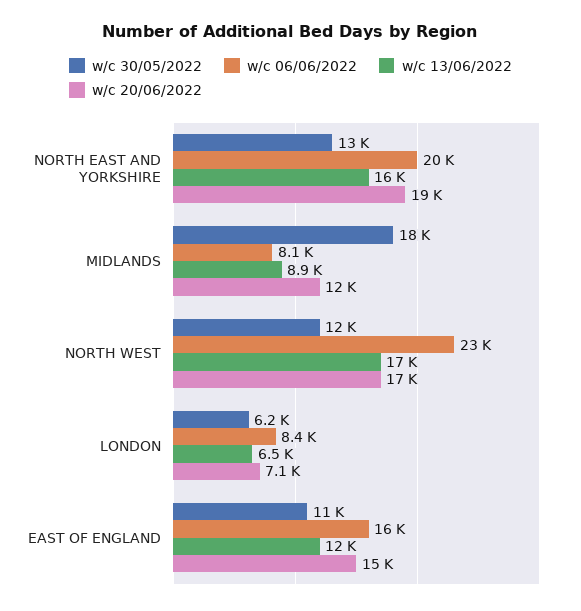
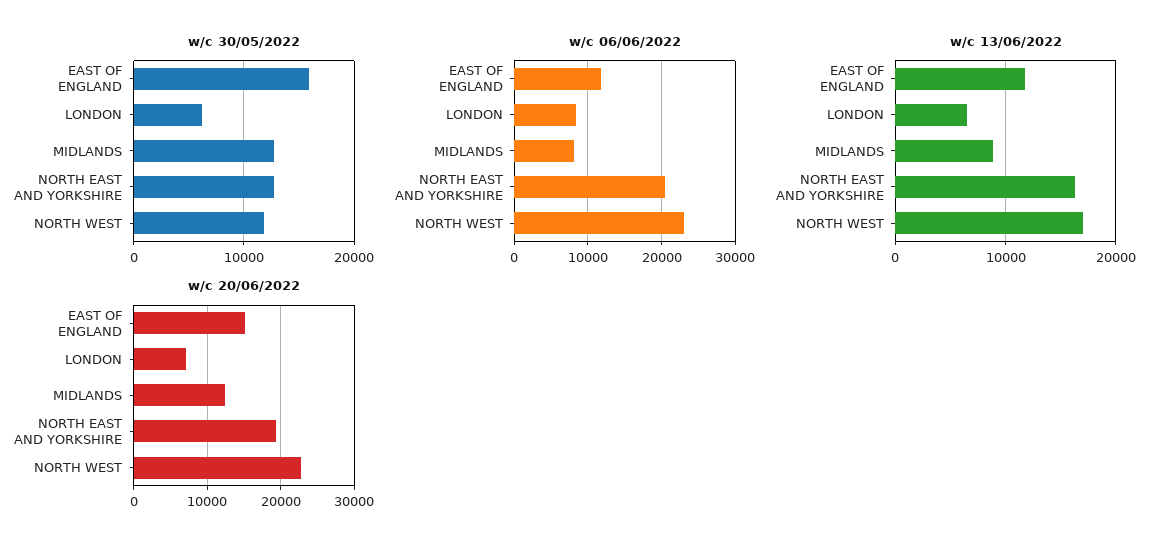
w/c 30/05/2022, MIDLANDS: 18000 -> 13000
w/c 20/06/2022, NORTH WEST: 17000 -> 23000
w/c 30/05/2022, EAST OF ENGLAND: 11000 -> 16000
w/c 06/06/2022, EAST OF ENGLAND: 16000 -> 12000

